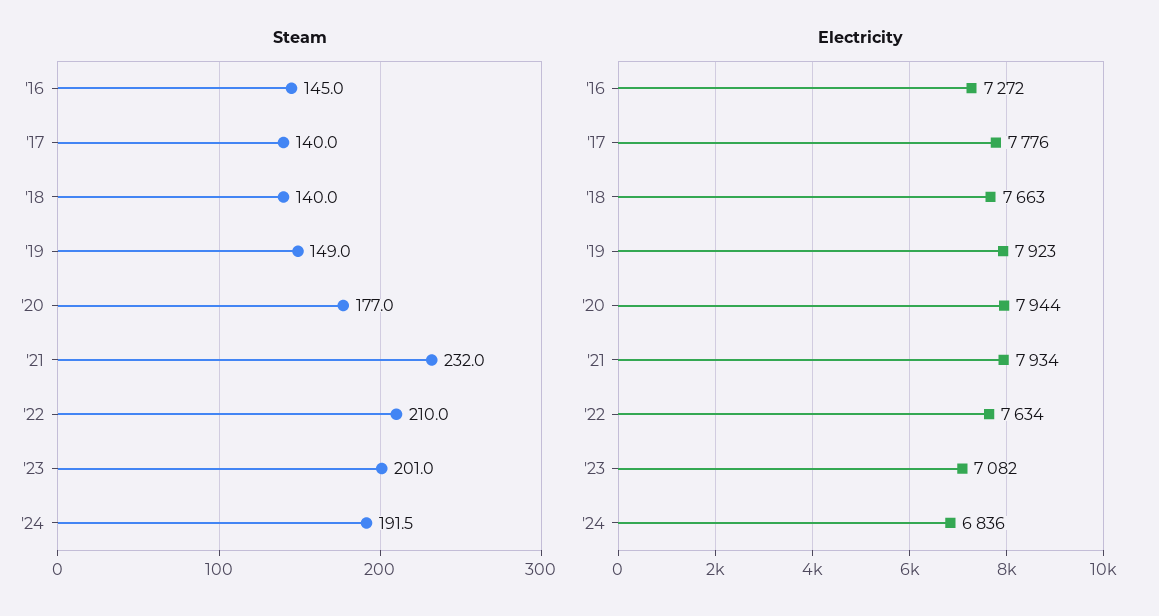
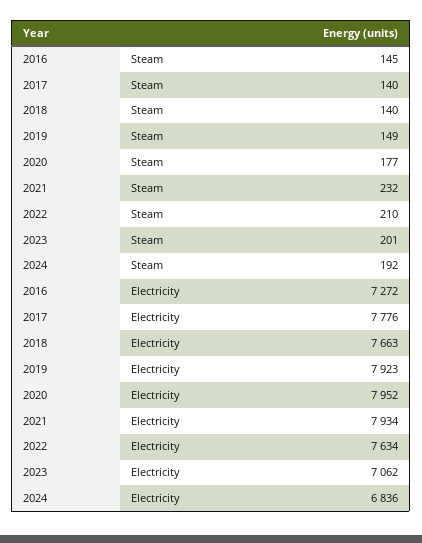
Electricity, '20: 7944 -> 7952
Electricity, '23: 7082 -> 7062

